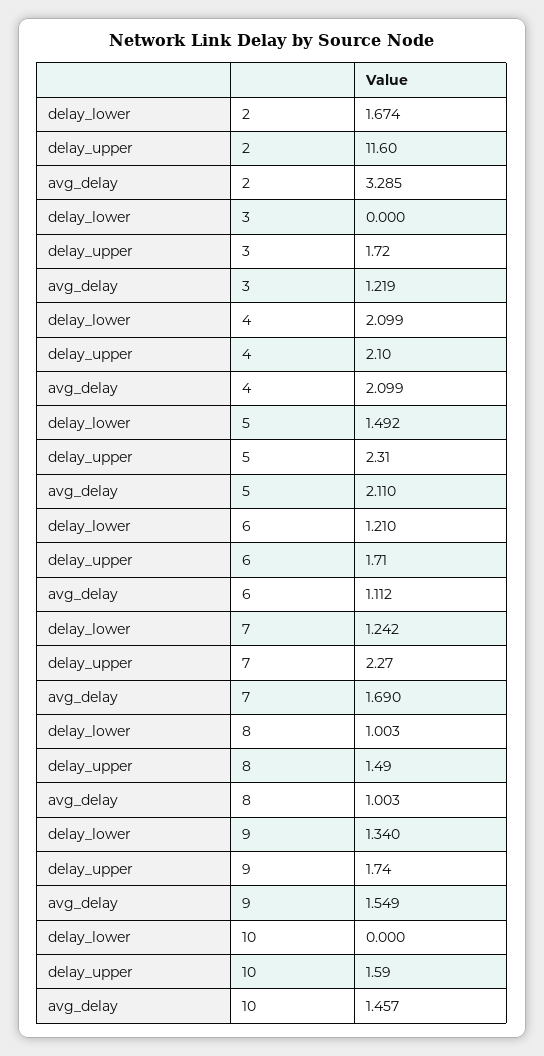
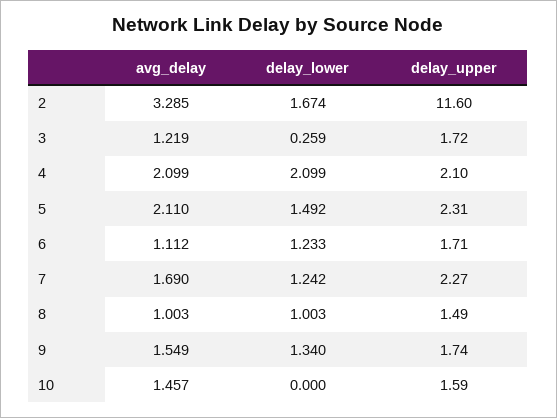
delay_lower, 3: 0 -> 0.259
delay_lower, 6: 1.21 -> 1.233

